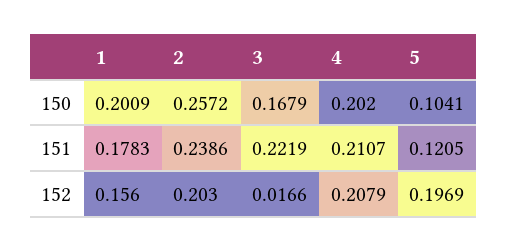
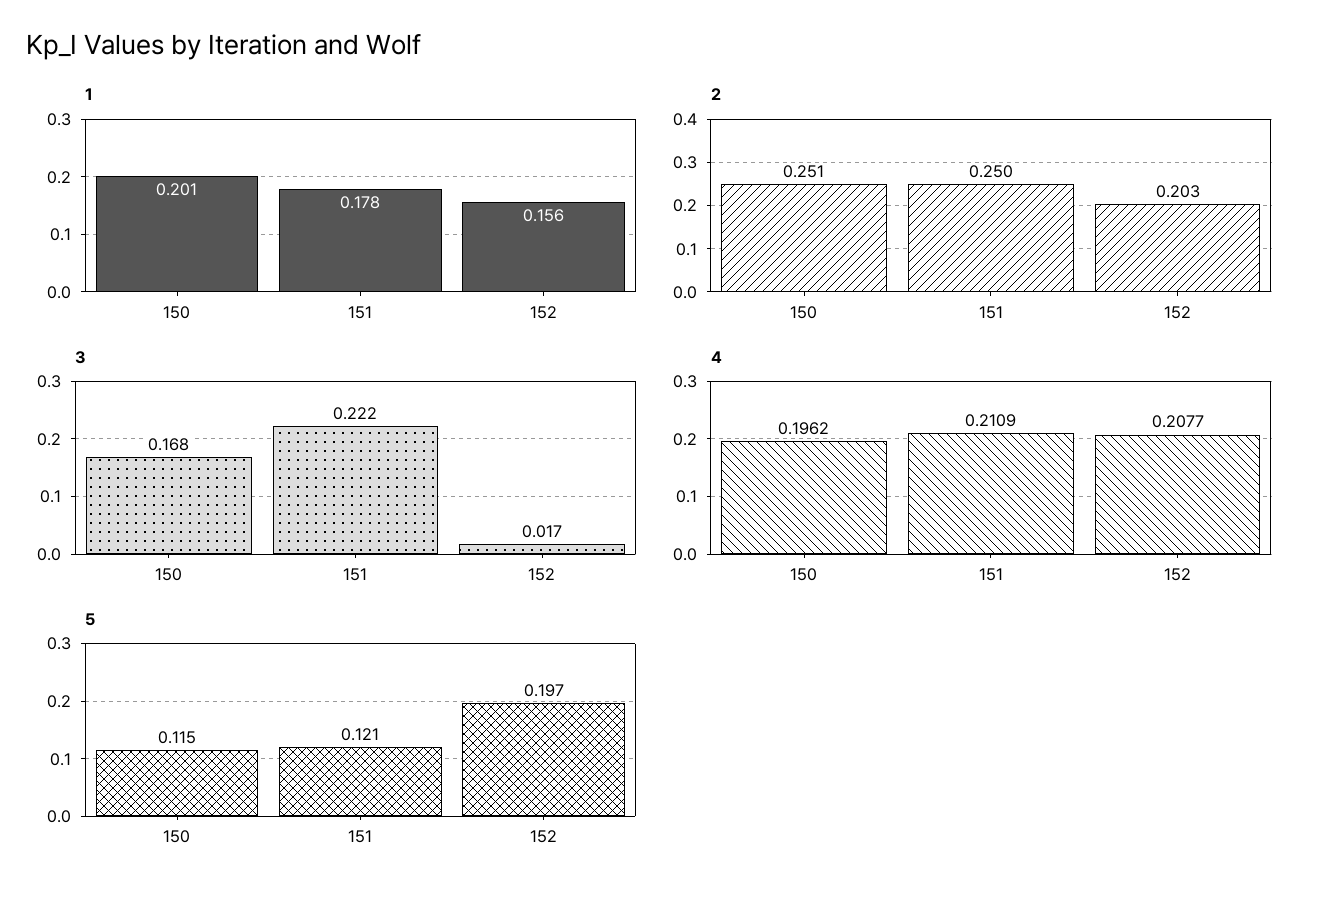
2, 150: 0.2572 -> 0.251
4, 150: 0.202 -> 0.1962
5, 150: 0.1041 -> 0.115
2, 151: 0.2386 -> 0.25
4, 151: 0.2107 -> 0.2109
4, 152: 0.2079 -> 0.2077

